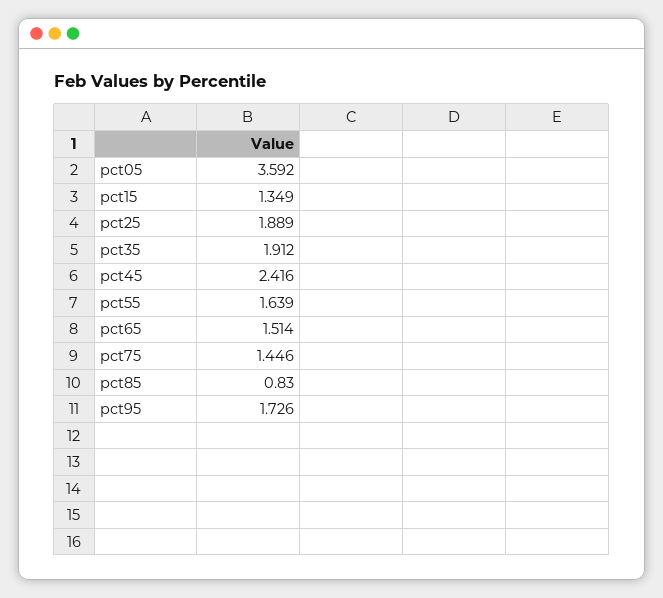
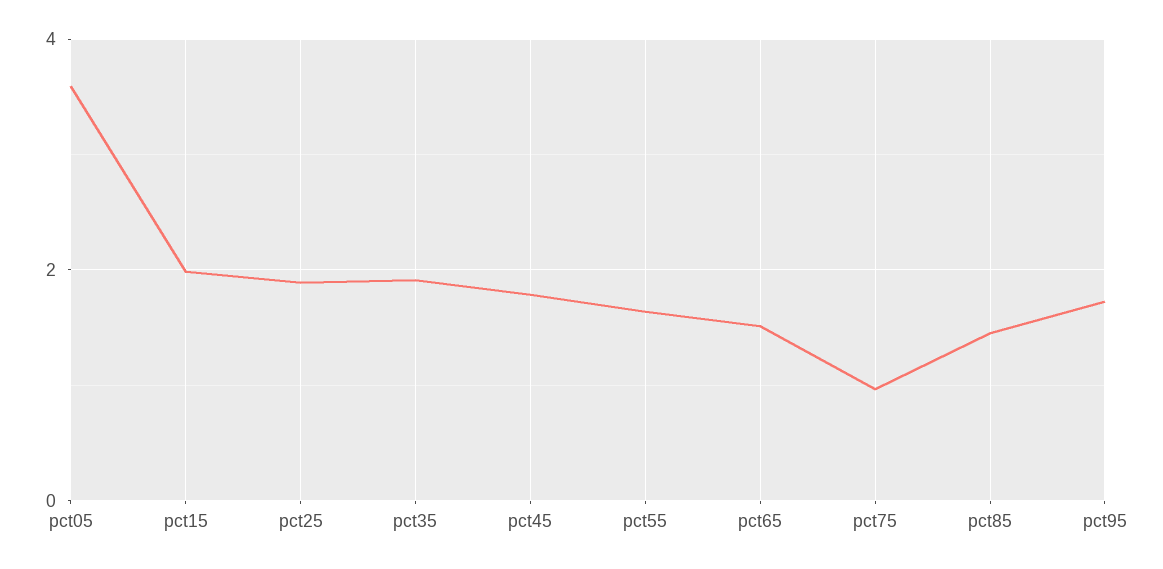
pct15: 1.349 -> 2
pct45: 2.416 -> 1.8
pct75: 1.446 -> 1
pct85: 0.83 -> 1.4

